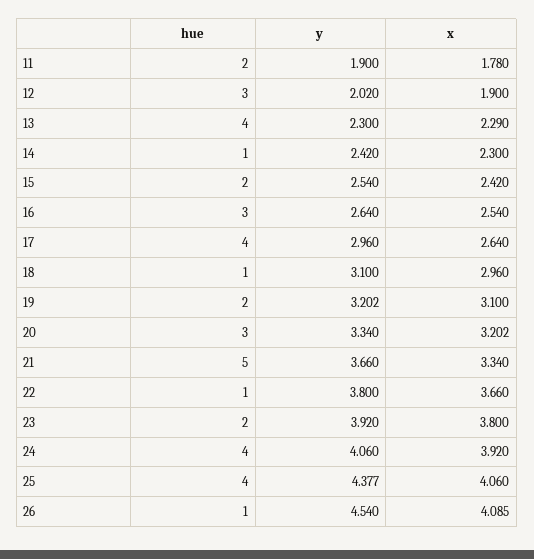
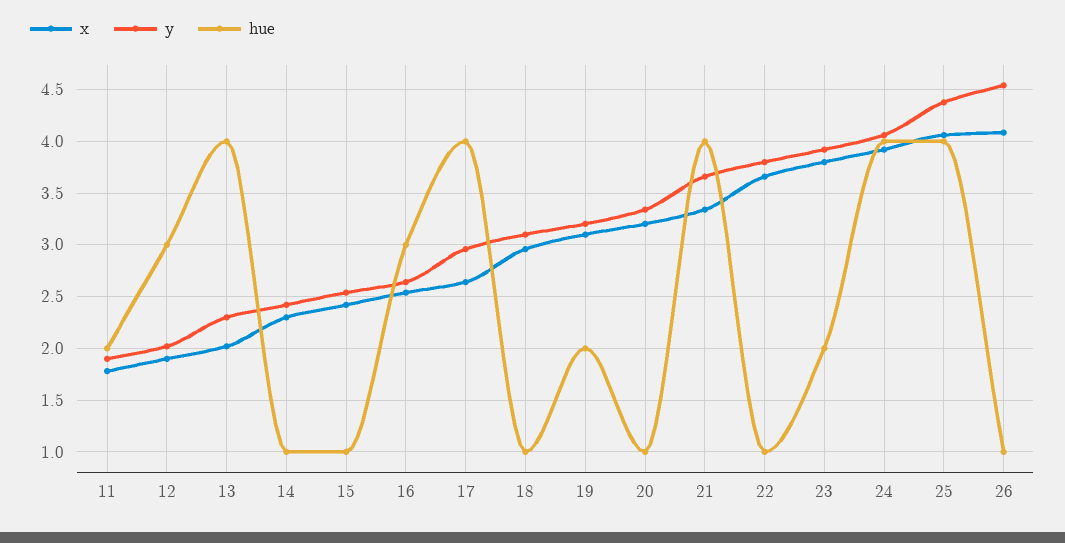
x, 13: 2.29 -> 2
hue, 15: 2 -> 1
hue, 20: 3 -> 1
hue, 21: 5 -> 4

